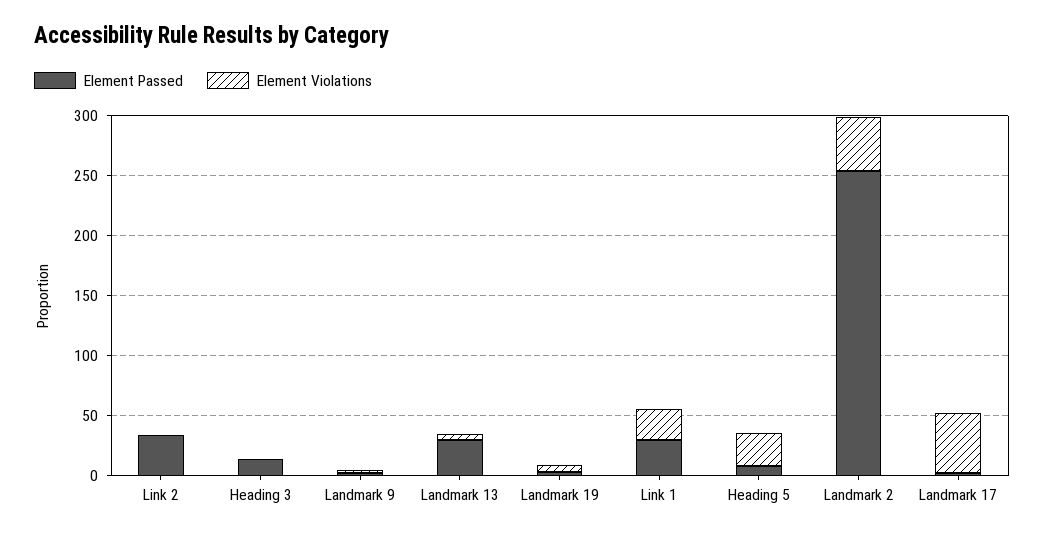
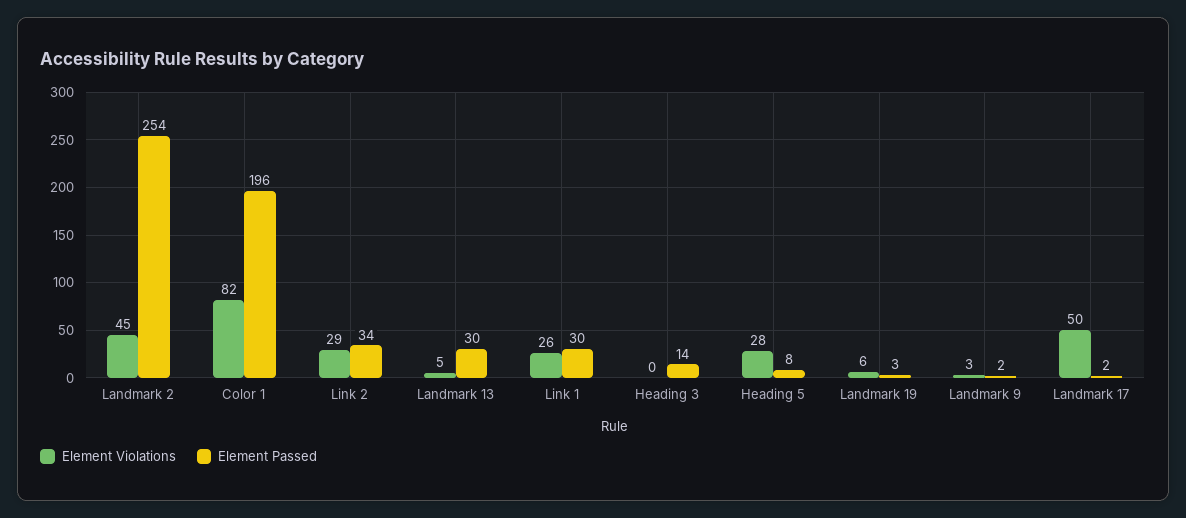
Element Violations, Link 2: 0 -> 29
Element Violations, Color 1: none -> 82
Element Passed, Color 1: none -> 196

